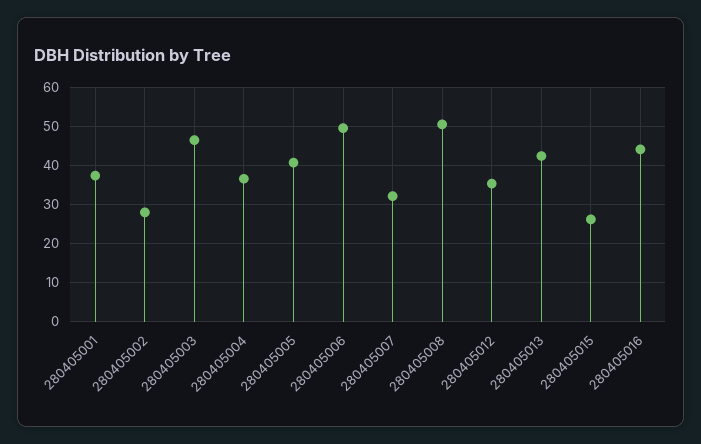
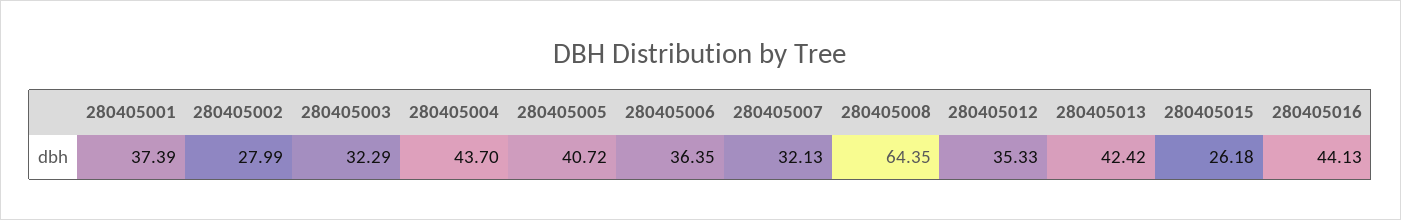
280405003: 46 -> 32.29
280405004: 36 -> 43.7
280405006: 50 -> 36.35
280405008: 50 -> 64.35

